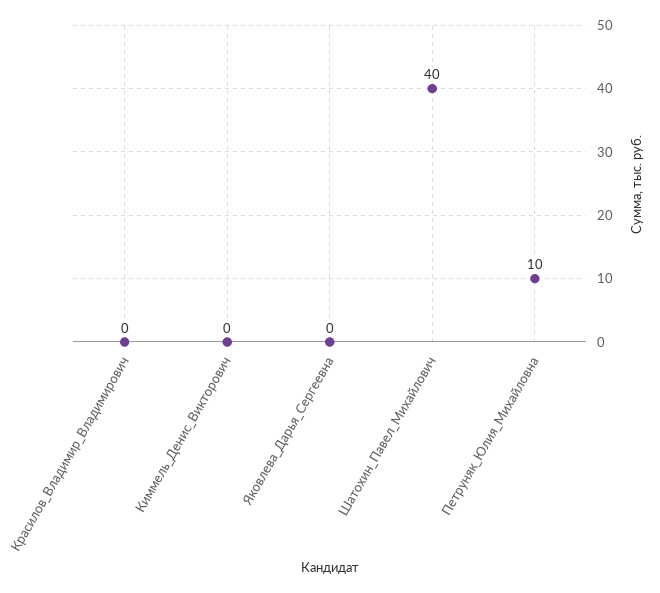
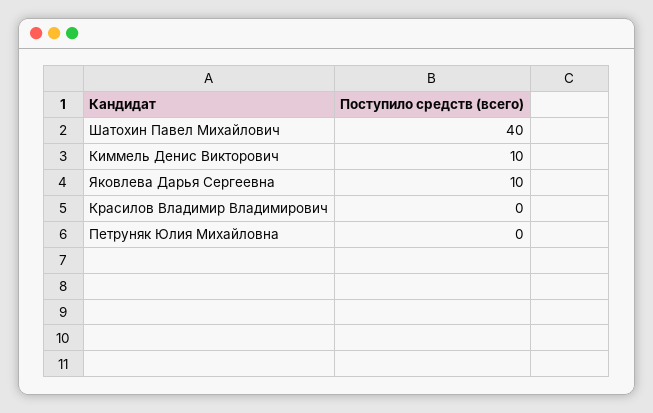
Киммель_Денис_Викторович: 0 -> 10
Яковлева_Дарья_Сергеевна: 0 -> 10
Петруняк_Юлия_Михайловна: 10 -> 0

